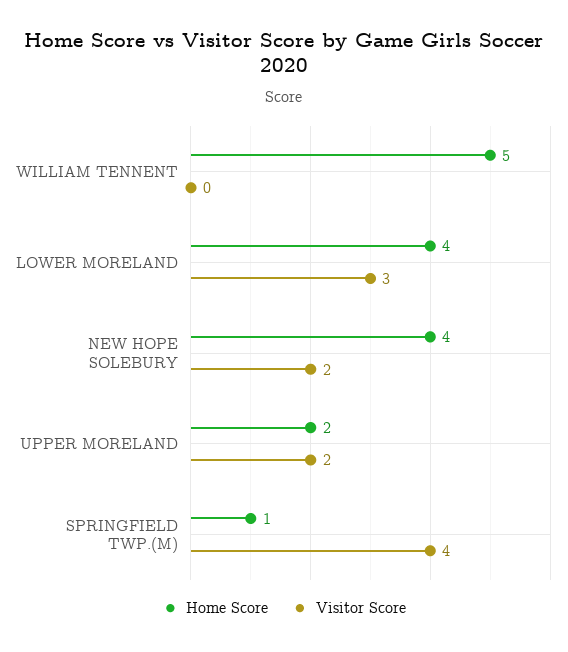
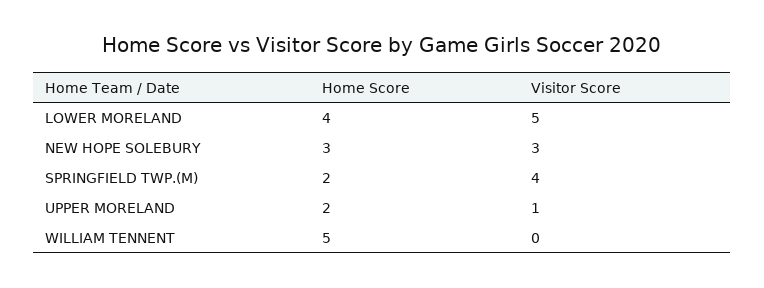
Visitor Score, LOWER MORELAND: 3 -> 5
Home Score, NEW HOPE SOLEBURY: 4 -> 3
Visitor Score, NEW HOPE SOLEBURY: 2 -> 3
Visitor Score, UPPER MORELAND: 2 -> 1
Home Score, SPRINGFIELD TWP.(M): 1 -> 2

